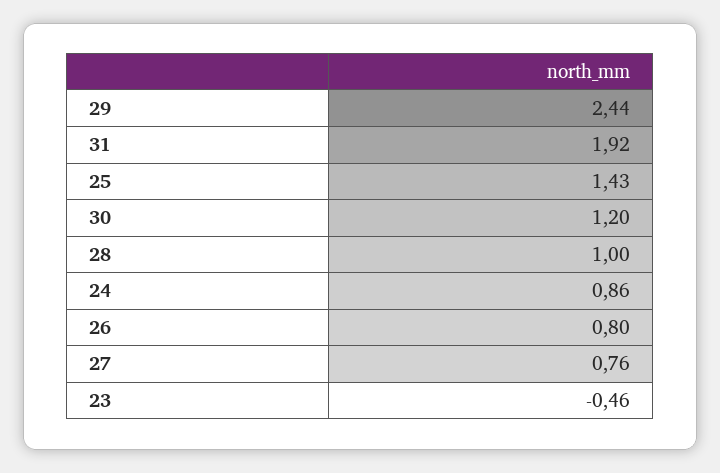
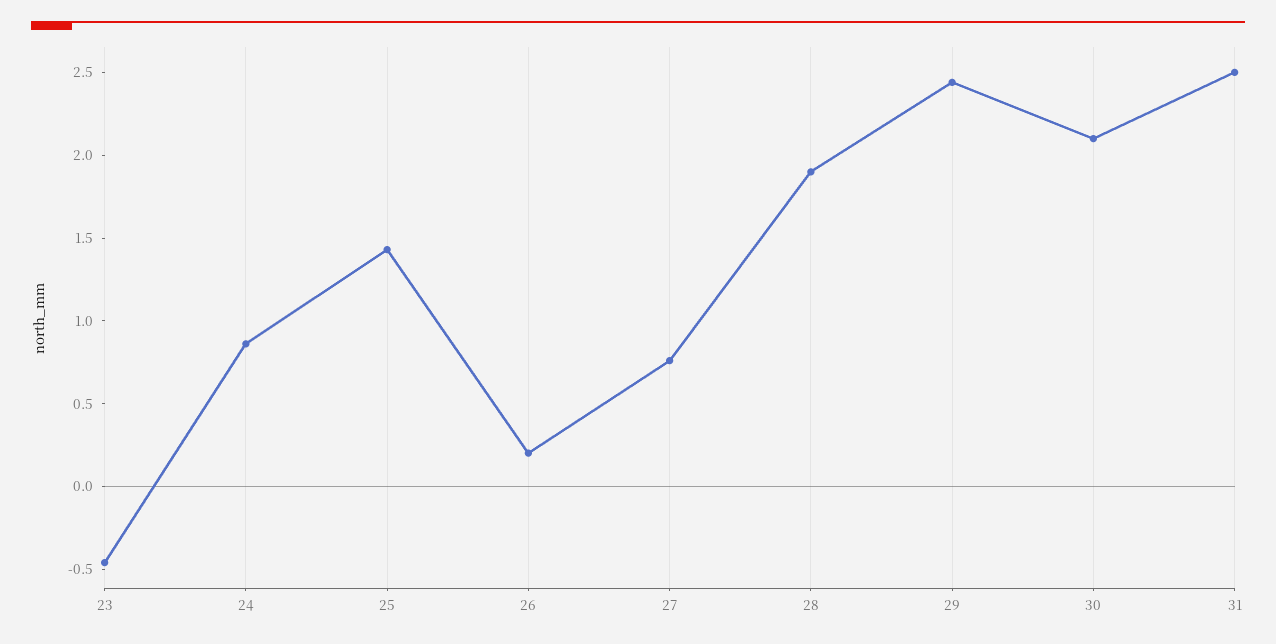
31: 1.92 -> 2.5
30: 1.2 -> 2.1
28: 1 -> 1.9
26: 0.8 -> 0.2

